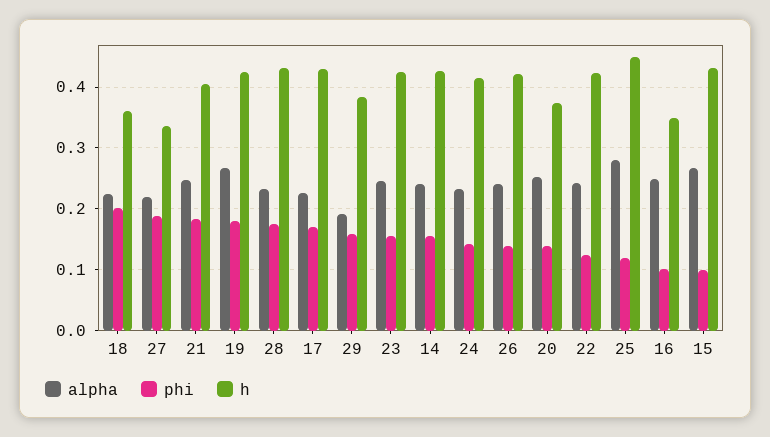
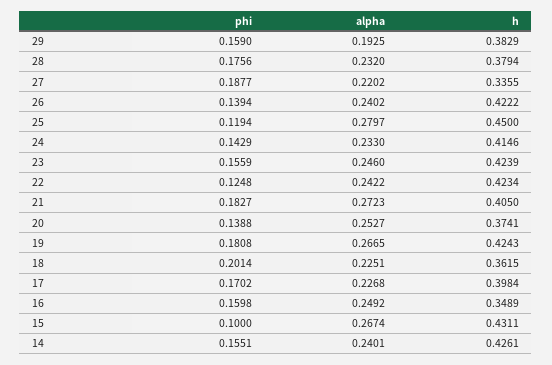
alpha, 21: 0.25 -> 0.2723
h, 28: 0.43 -> 0.3794
h, 17: 0.43 -> 0.3984
phi, 16: 0.1 -> 0.1598

